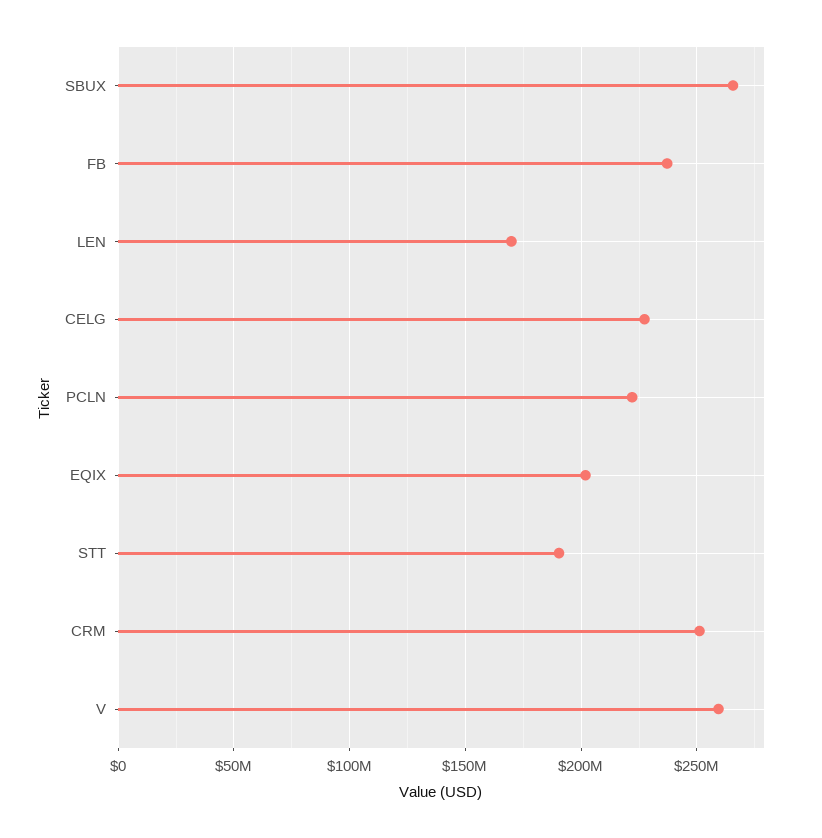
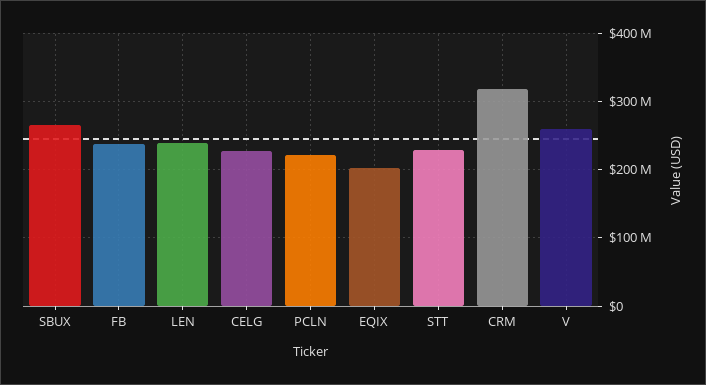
LEN: 170000000 -> 240000000
STT: 190000000 -> 230000000
CRM: 250000000 -> 320000000

